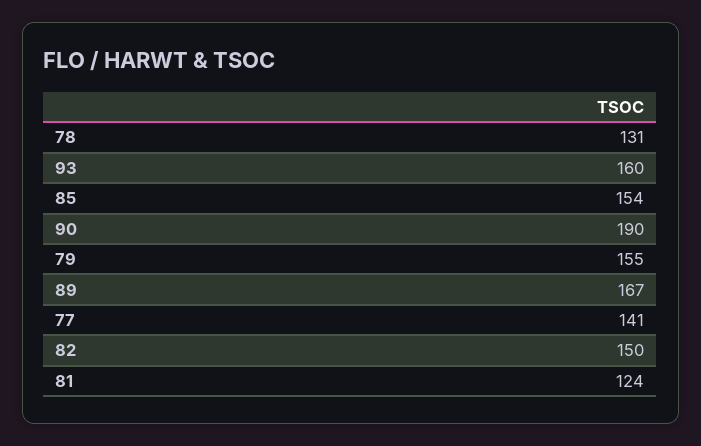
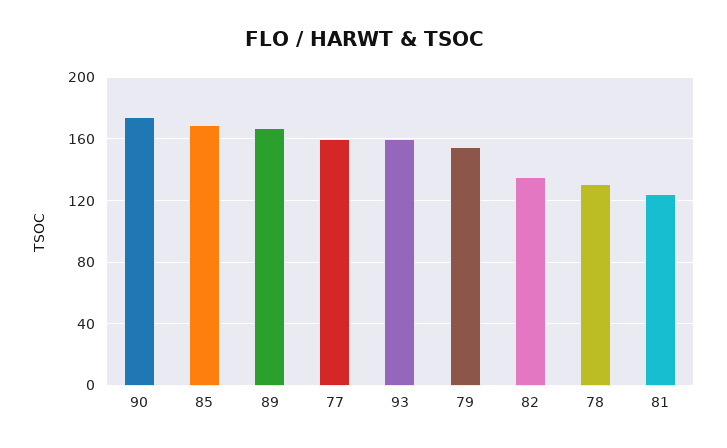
85: 154 -> 170
90: 190 -> 175
77: 141 -> 160
82: 150 -> 135

